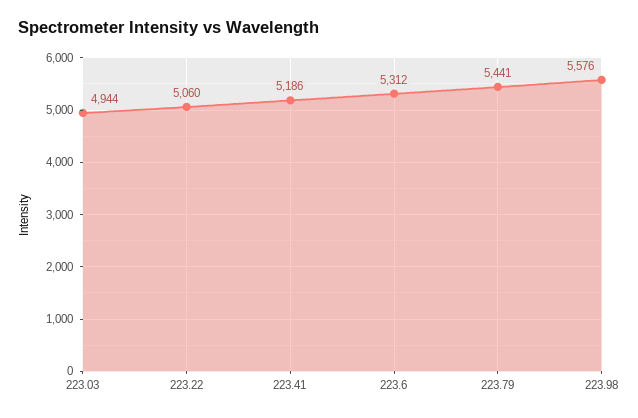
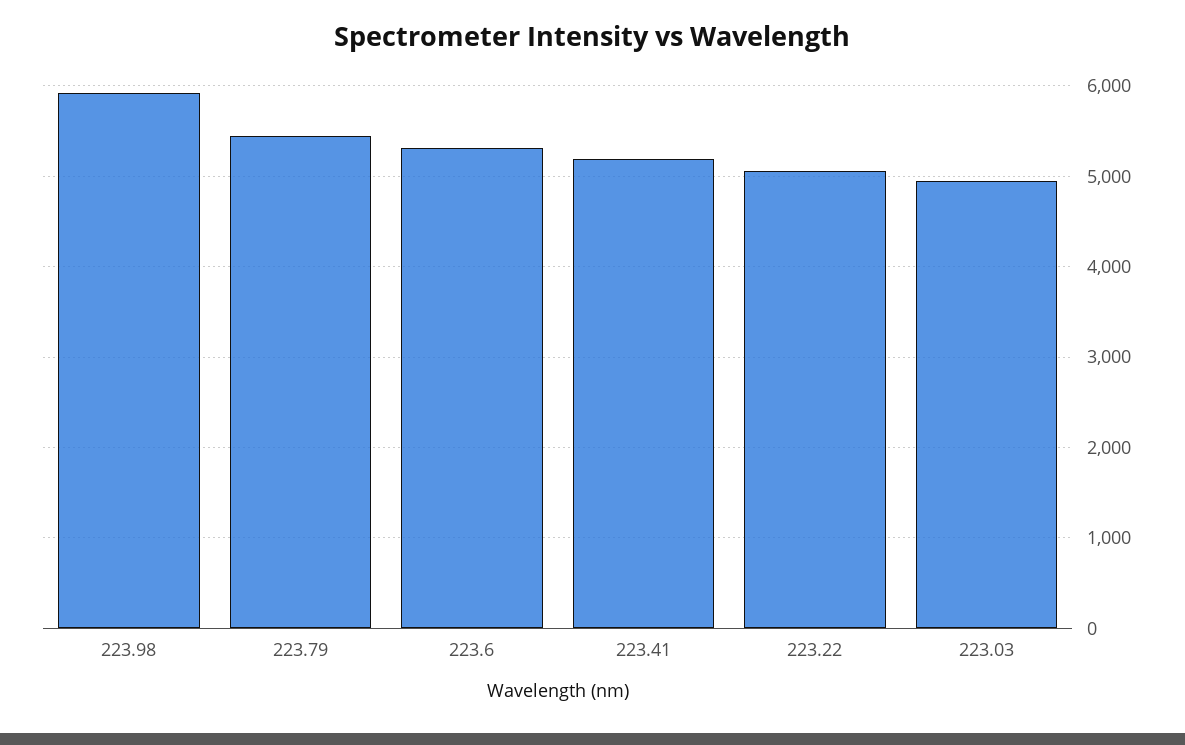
223.98: 5576 -> 5900

